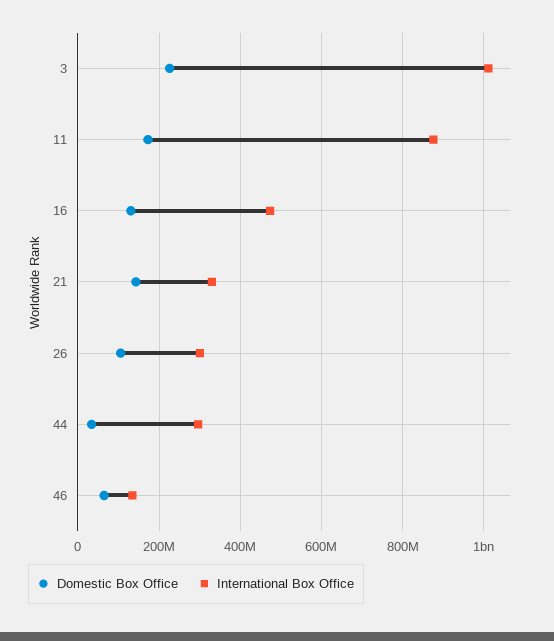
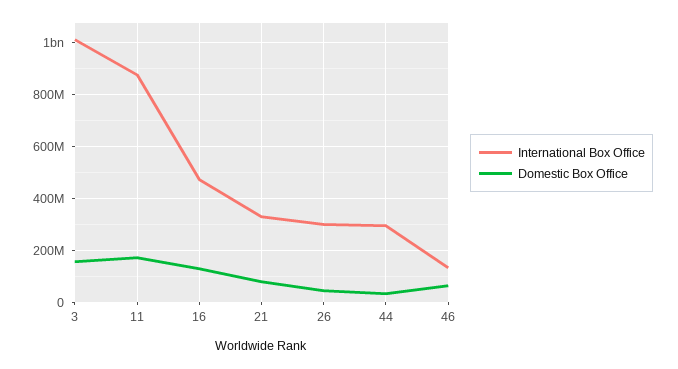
Domestic Box Office, 3: 220000000 -> 150000000
Domestic Box Office, 21: 140000000 -> 75000000
Domestic Box Office, 26: 100000000 -> 50000000

